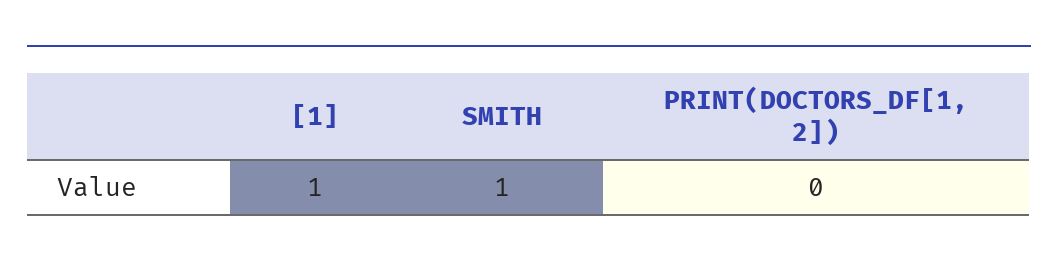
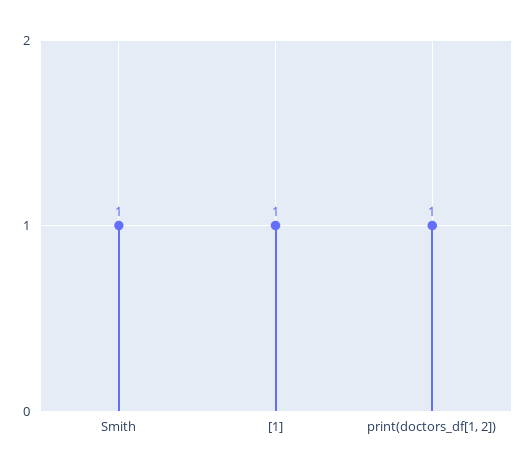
PRINT(DOCTORS_DF[1, 2]): 0 -> 1

